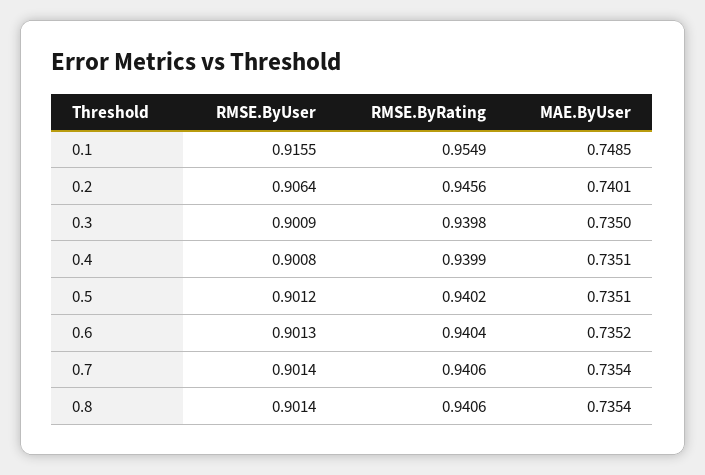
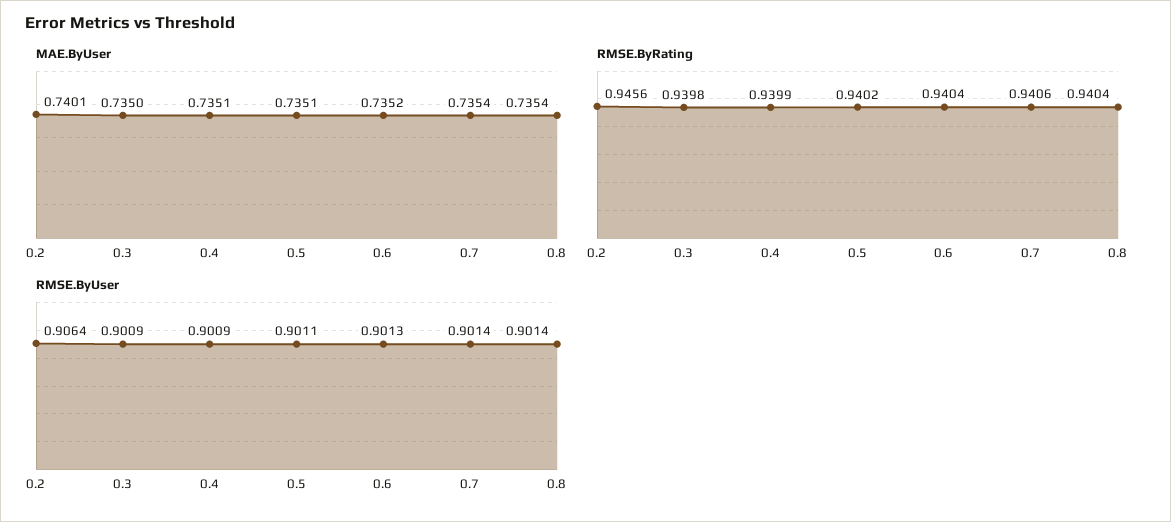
RMSE.ByUser, 0.1: 0.9155 -> none
RMSE.ByRating, 0.1: 0.9549 -> none
MAE.ByUser, 0.1: 0.7485 -> none
RMSE.ByUser, 0.4: 0.9008 -> 0.9009
RMSE.ByUser, 0.5: 0.9012 -> 0.9011
RMSE.ByRating, 0.8: 0.9406 -> 0.9404

